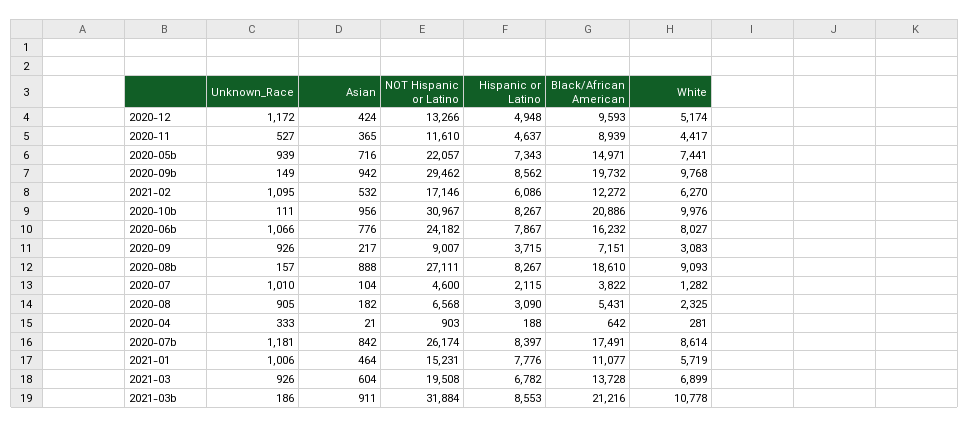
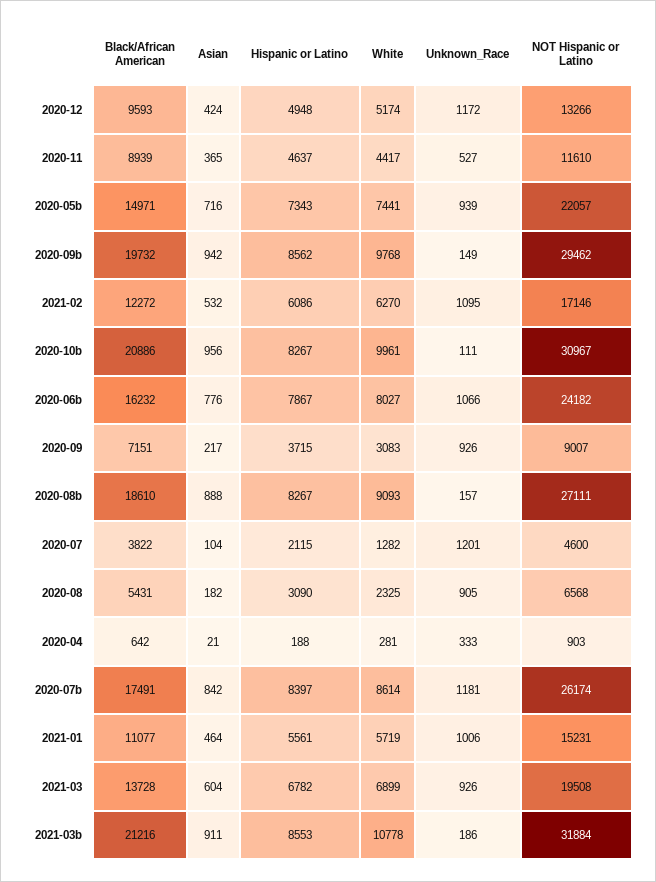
White, 2020-10b: 9976 -> 9961
Unknown_Race, 2020-07: 1010 -> 1201
Hispanic or Latino, 2021-01: 7776 -> 5561

